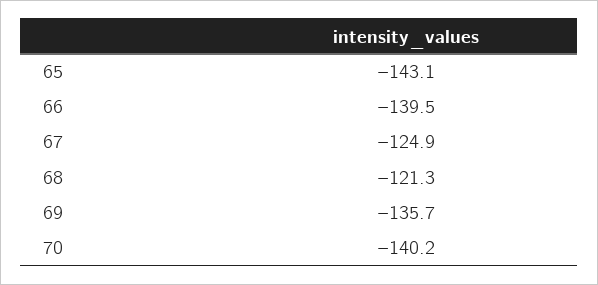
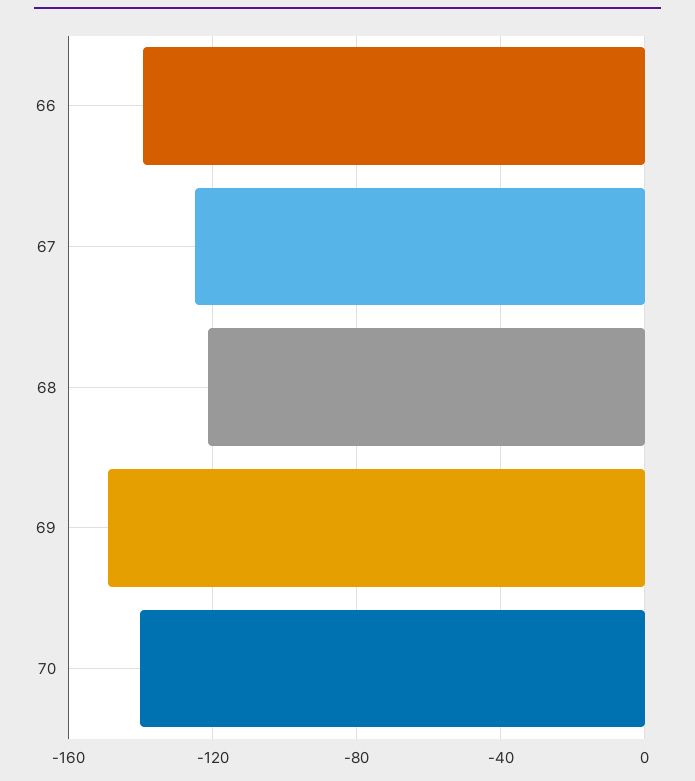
65: -143.1 -> none
69: -135.7 -> -150

